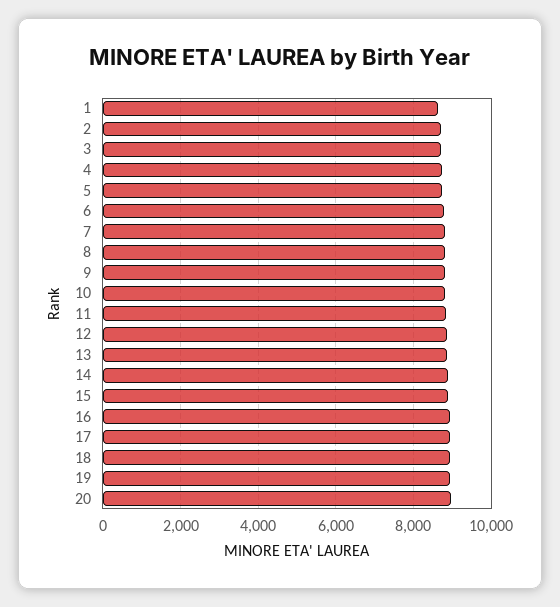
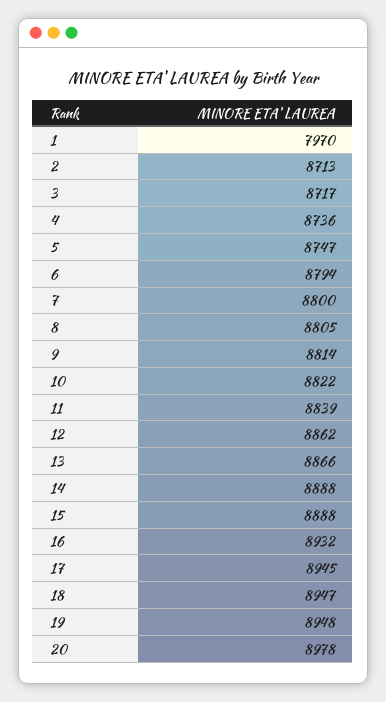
1: 8600 -> 7970

